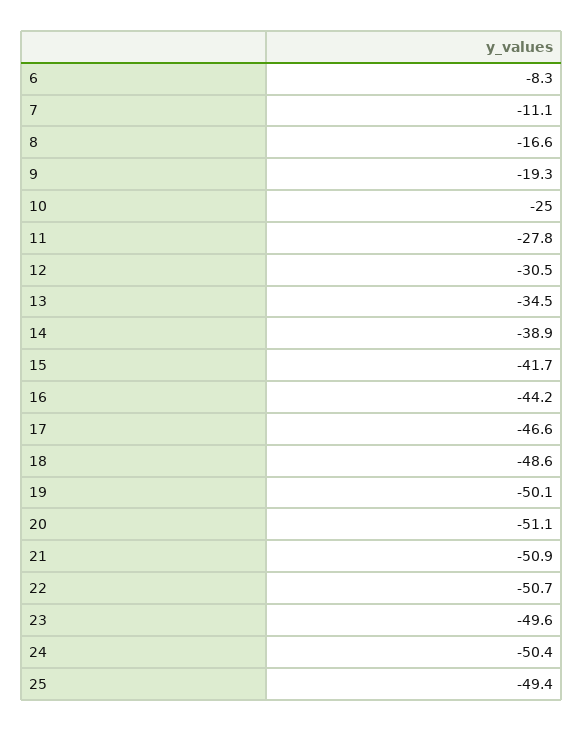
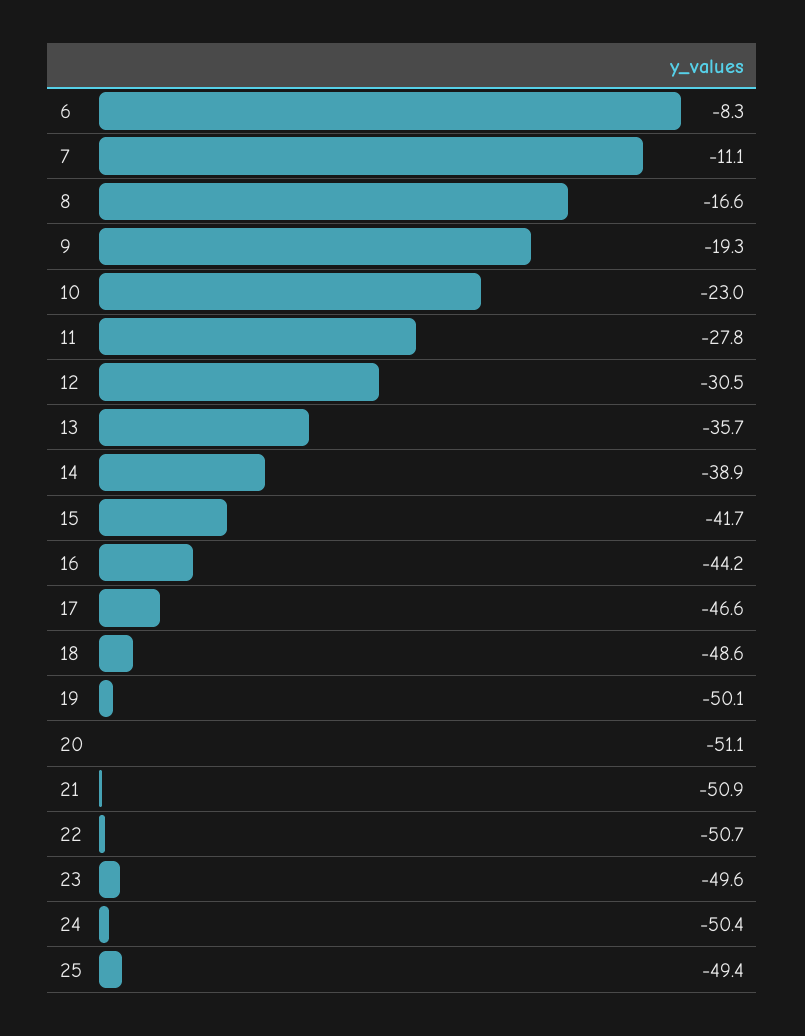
10: -25 -> -23
13: -34.5 -> -35.7

